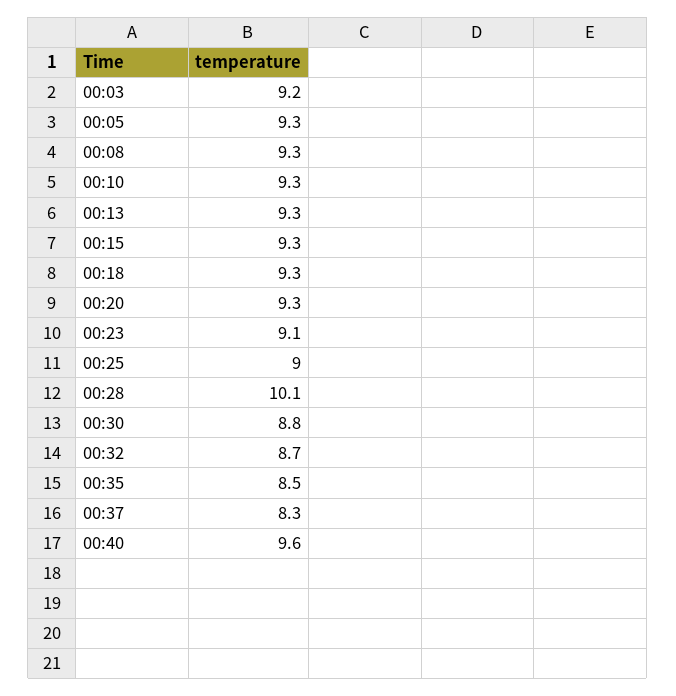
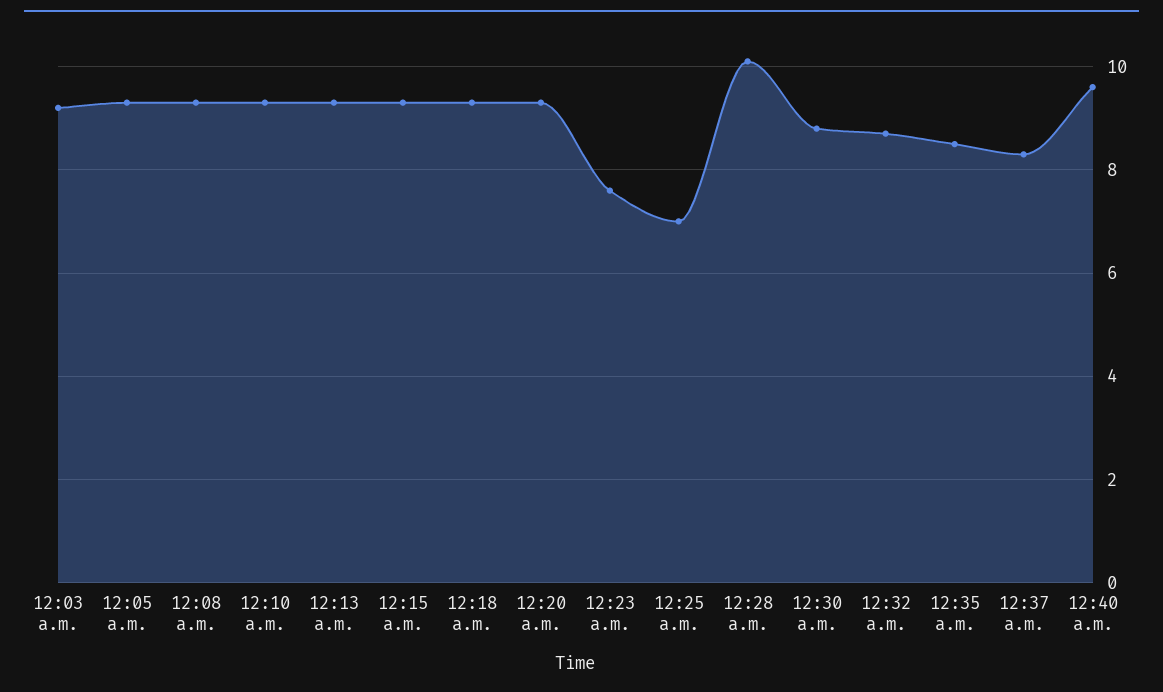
00:23: 9.1 -> 7.5
00:25: 9 -> 7

